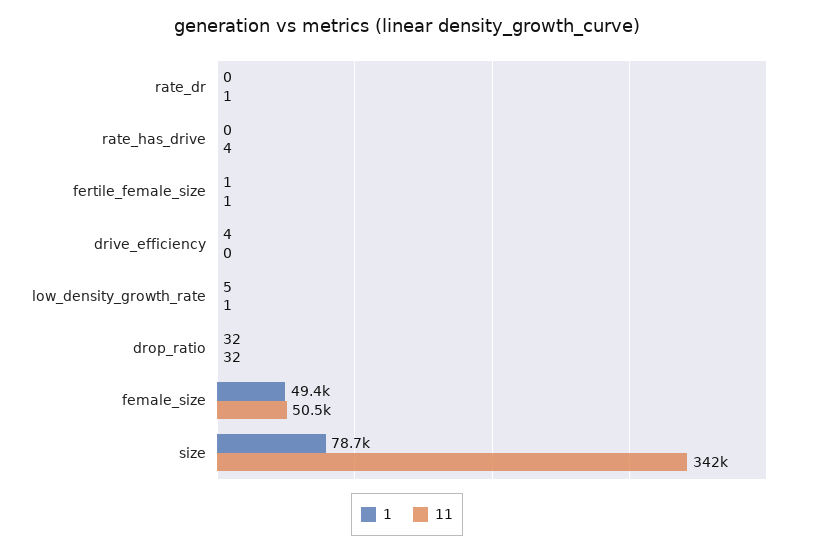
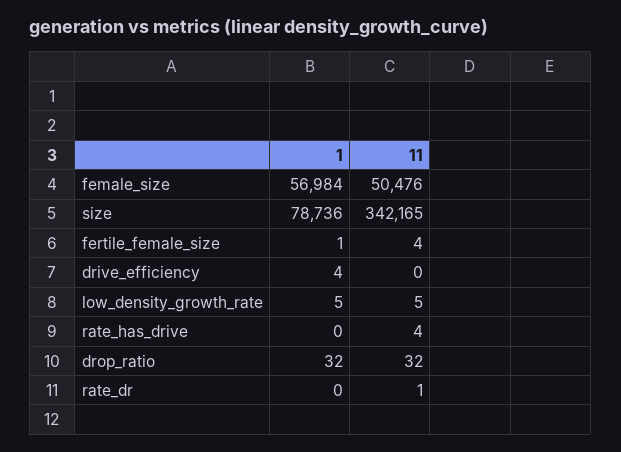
11, fertile_female_size: 1 -> 4
11, low_density_growth_rate: 1 -> 5
1, female_size: 49400 -> 56984

